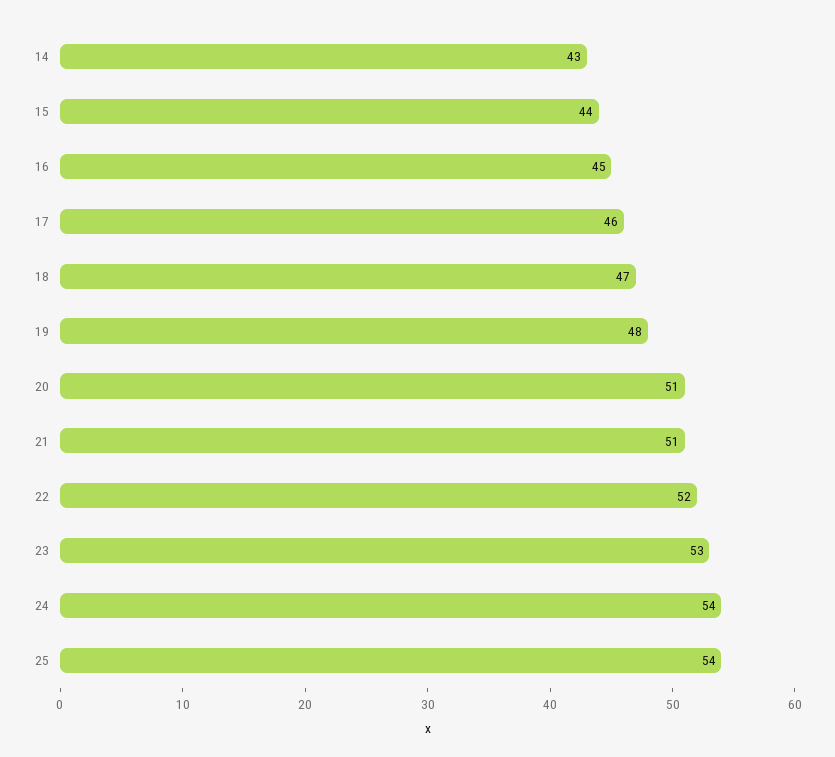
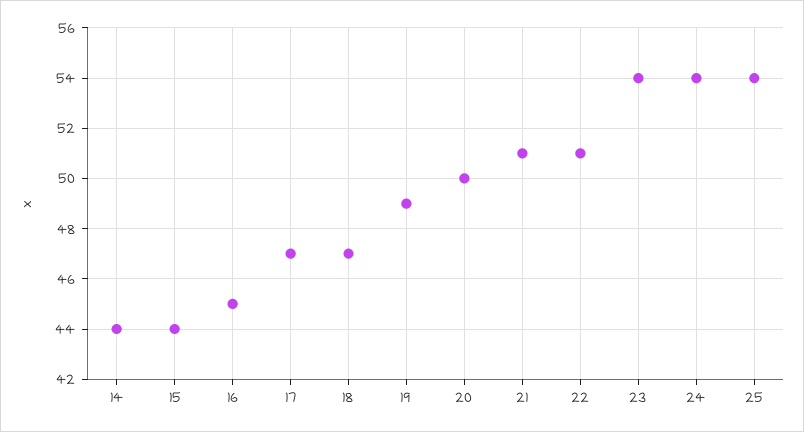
14: 43 -> 44
17: 46 -> 47
19: 48 -> 49
20: 51 -> 50
22: 52 -> 51
23: 53 -> 54

